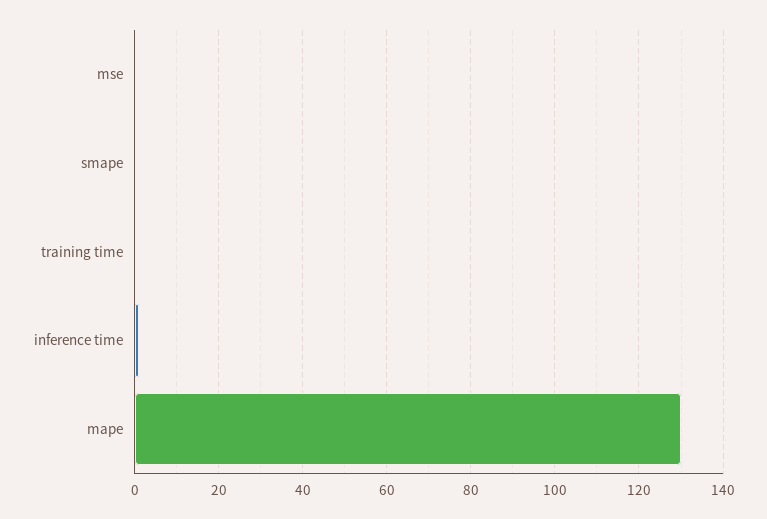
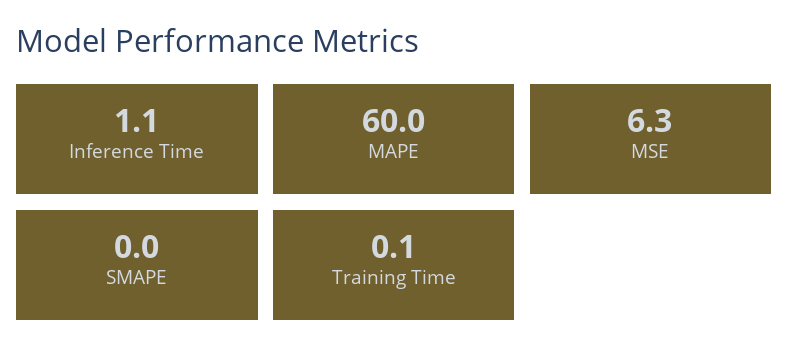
mse: 0 -> 6.3
mape: 130 -> 60

